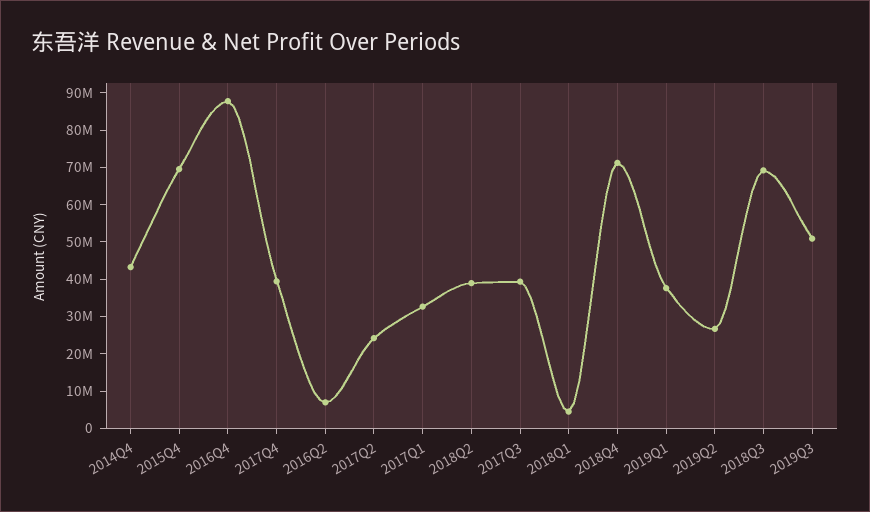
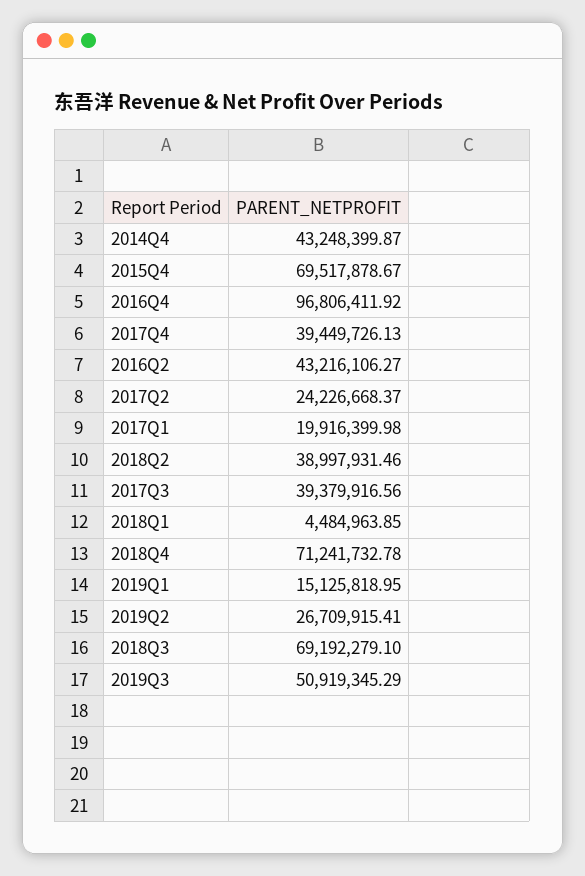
2016Q4: 87500000 -> 96806411.92
2016Q2: 7500000 -> 43216106.27
2017Q1: 32500000 -> 19916399.98
2019Q1: 37500000 -> 15125818.95

